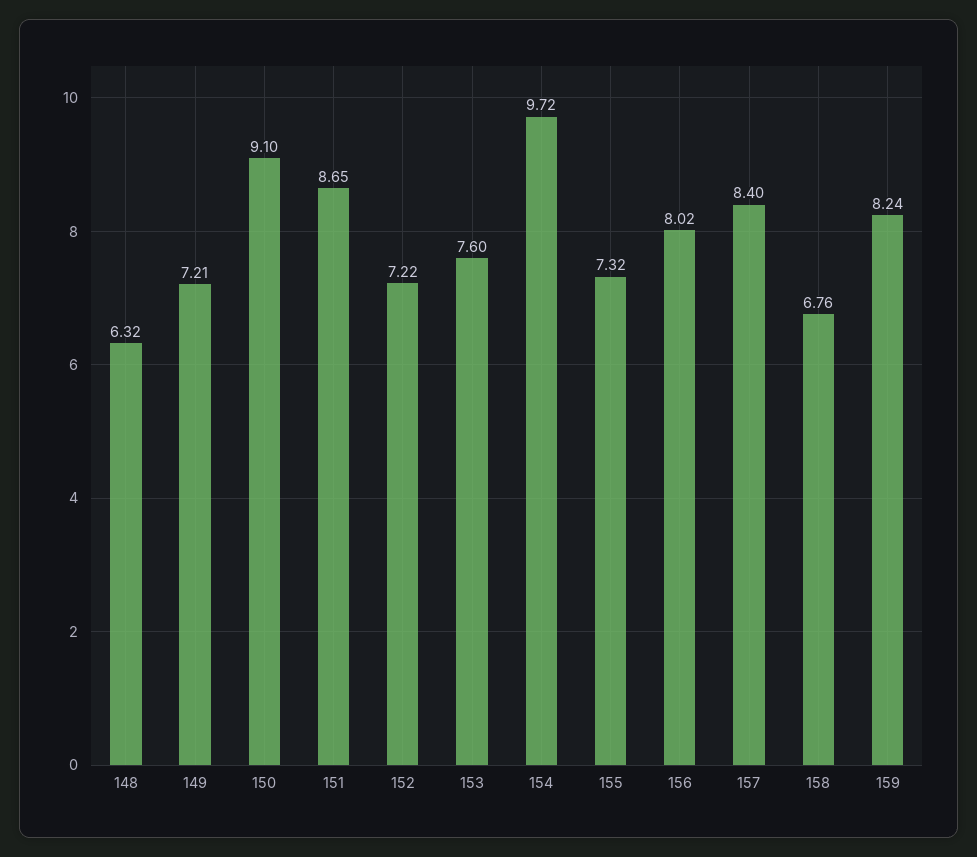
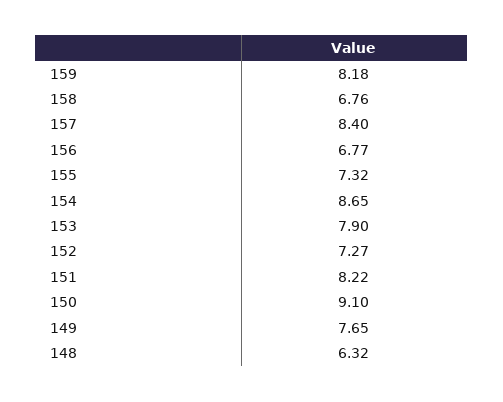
149: 7.21 -> 7.65
151: 8.65 -> 8.22
152: 7.22 -> 7.27
153: 7.6 -> 7.9
154: 9.72 -> 8.65
156: 8.02 -> 6.77
159: 8.24 -> 8.18

